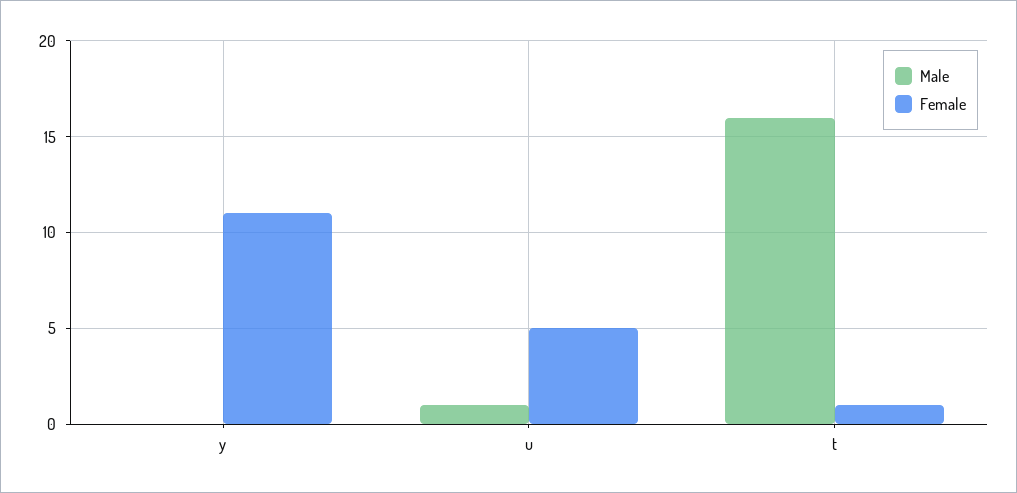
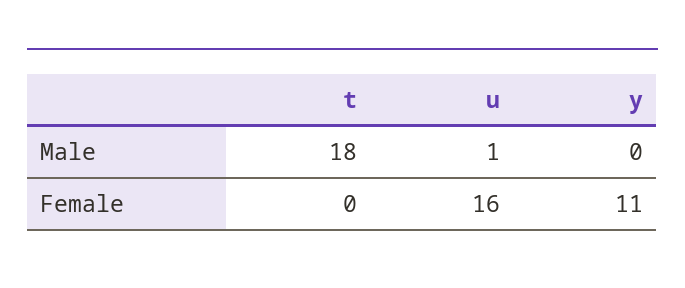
Female, u: 5 -> 16
Male, t: 16 -> 18
Female, t: 1 -> 0

